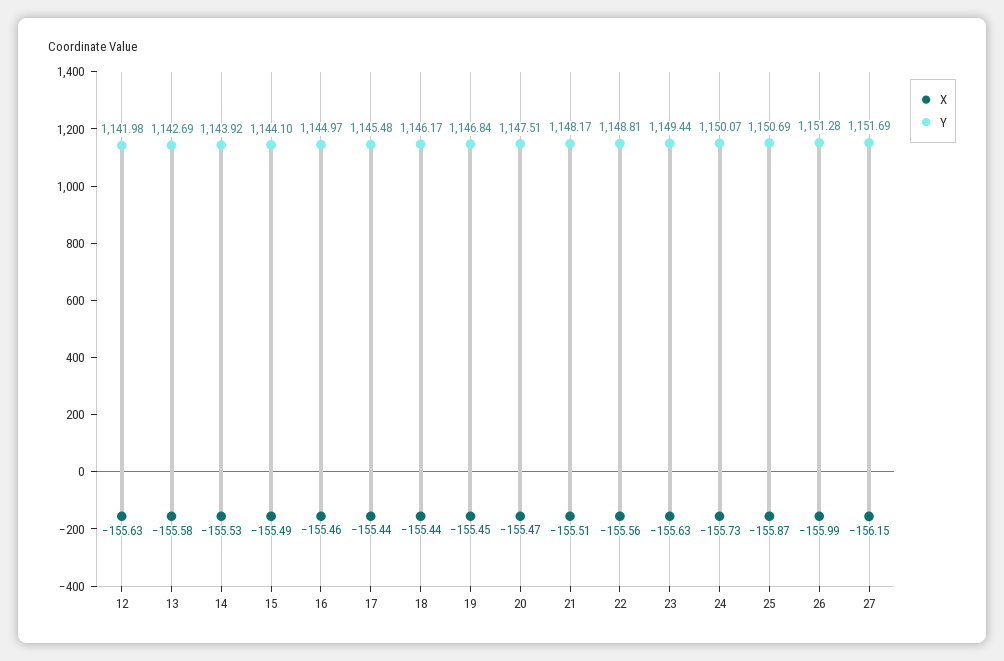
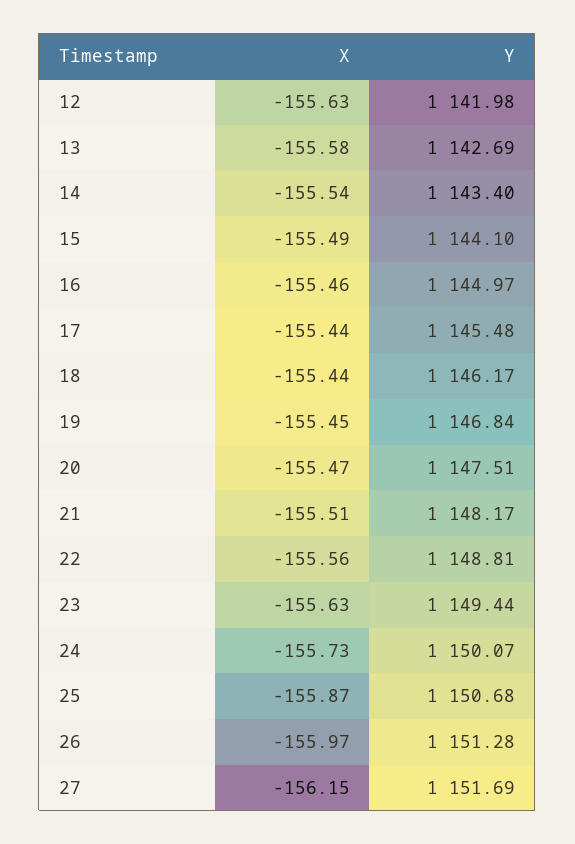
X, 14: -155.53 -> -155.54
Y, 14: 1143.92 -> 1143.4
Y, 25: 1150.69 -> 1150.68
X, 26: -155.99 -> -155.97

